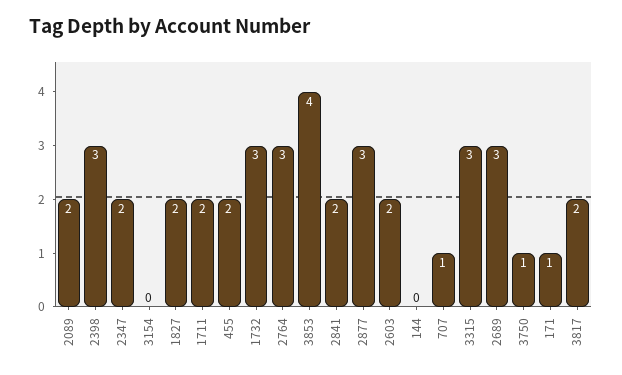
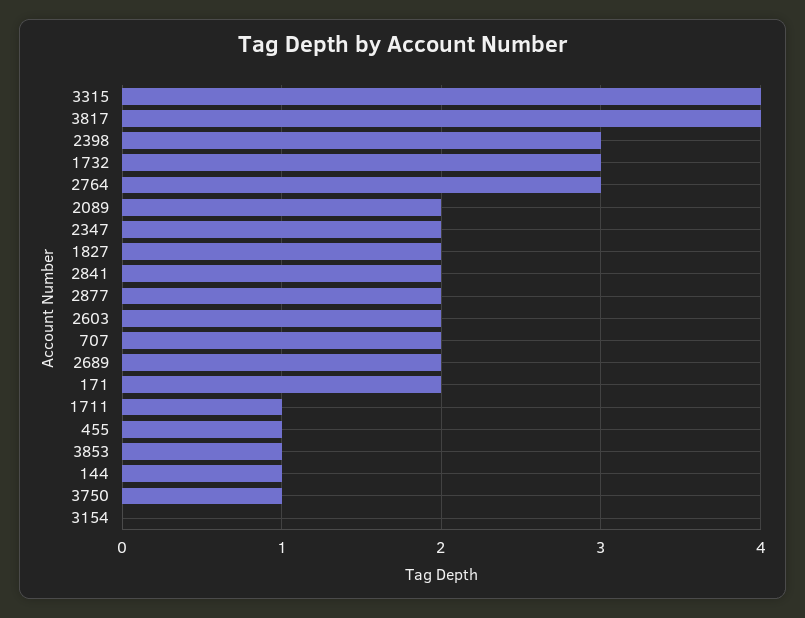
1711: 2 -> 1
455: 2 -> 1
3853: 4 -> 1
2877: 3 -> 2
144: 0 -> 1
707: 1 -> 2
3315: 3 -> 4
2689: 3 -> 2
171: 1 -> 2
3817: 2 -> 4

